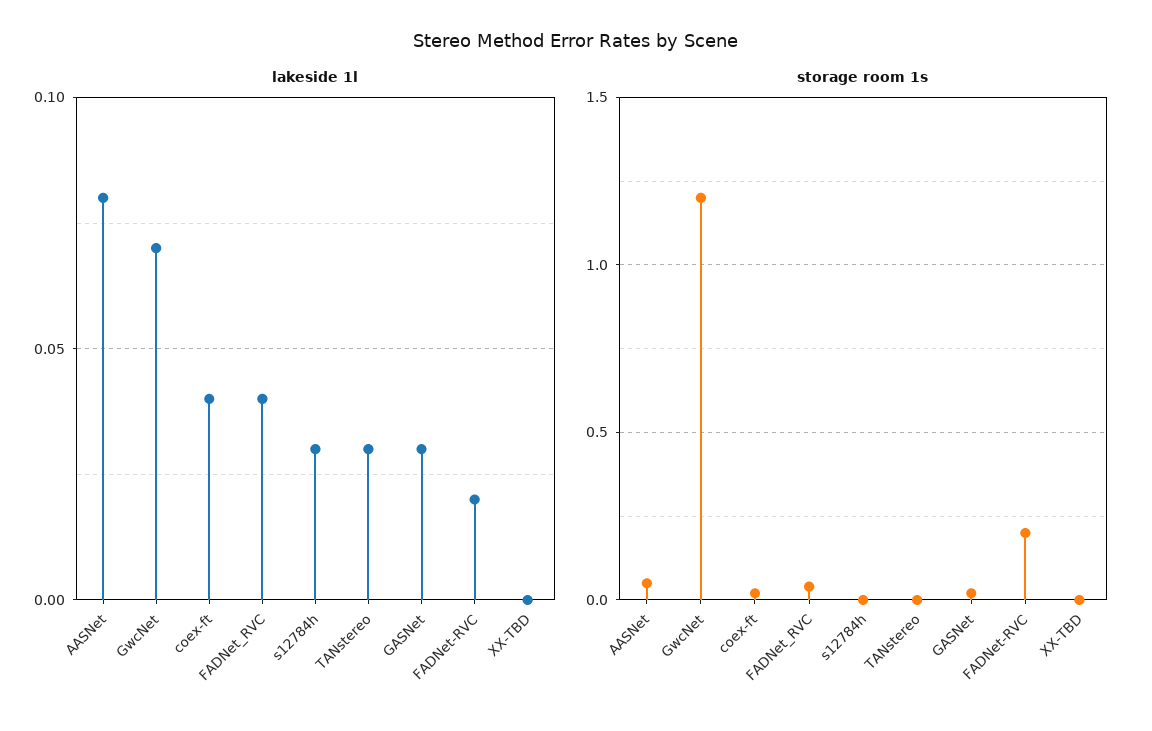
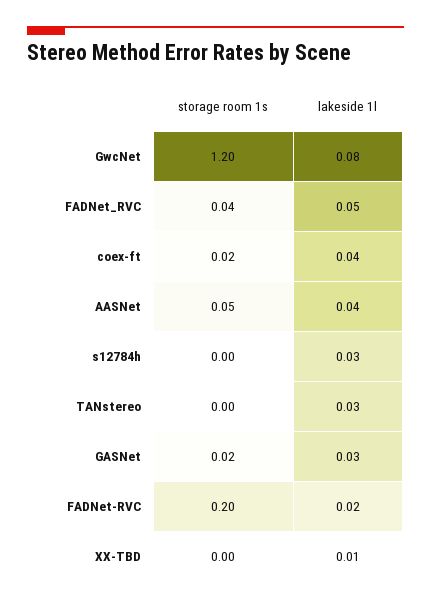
lakeside 1l, AASNet: 0.08 -> 0.04
lakeside 1l, GwcNet: 0.07 -> 0.08
lakeside 1l, FADNet_RVC: 0.04 -> 0.05
lakeside 1l, XX-TBD: 0 -> 0.01

